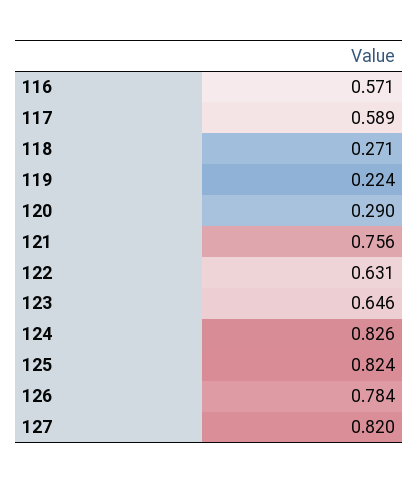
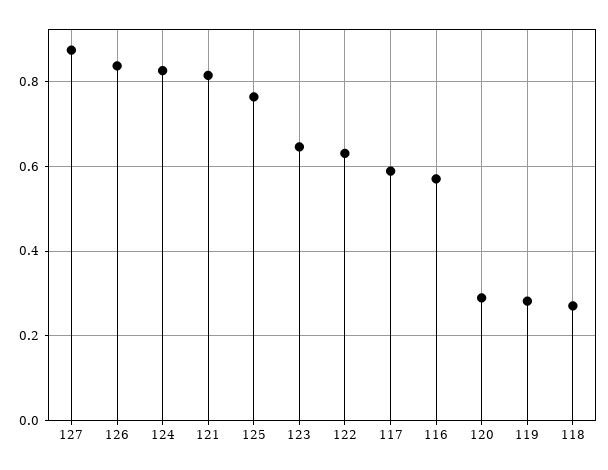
119: 0.224 -> 0.28
121: 0.756 -> 0.82
125: 0.824 -> 0.76
126: 0.784 -> 0.84
127: 0.82 -> 0.88

